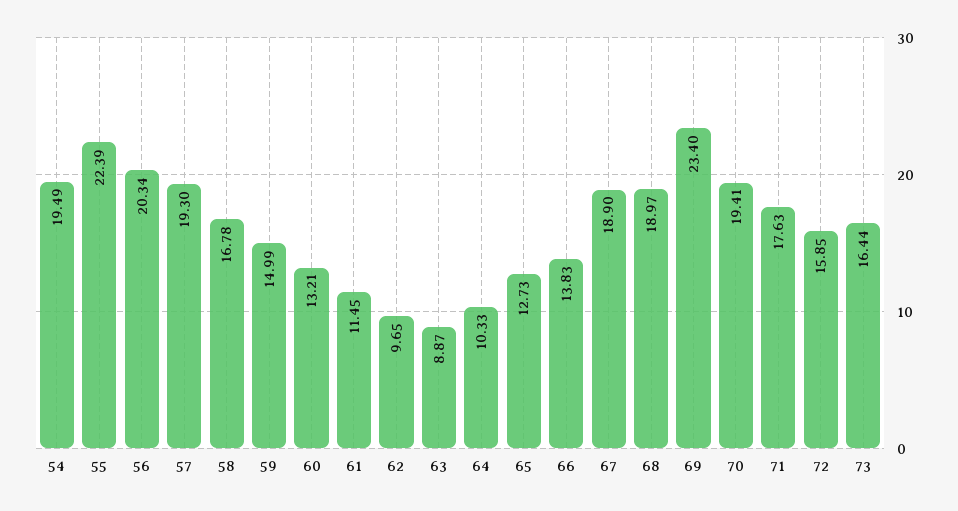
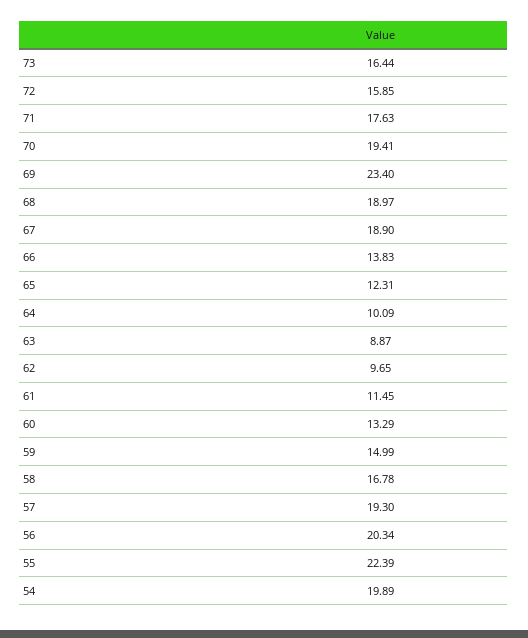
54: 19.49 -> 19.89
60: 13.21 -> 13.29
64: 10.33 -> 10.09
65: 12.73 -> 12.31

